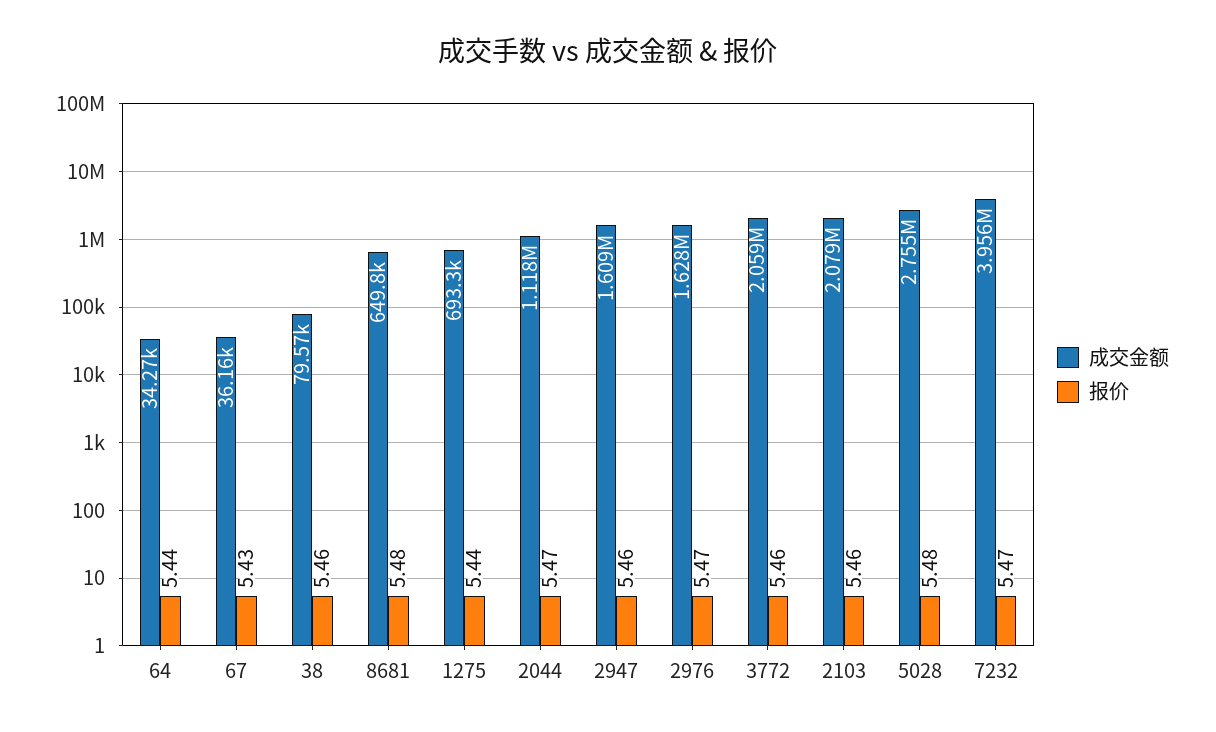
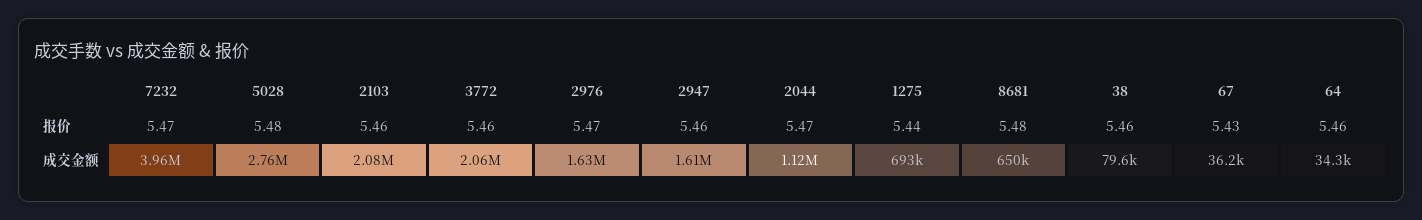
报价, 64: 5.44 -> 5.46

